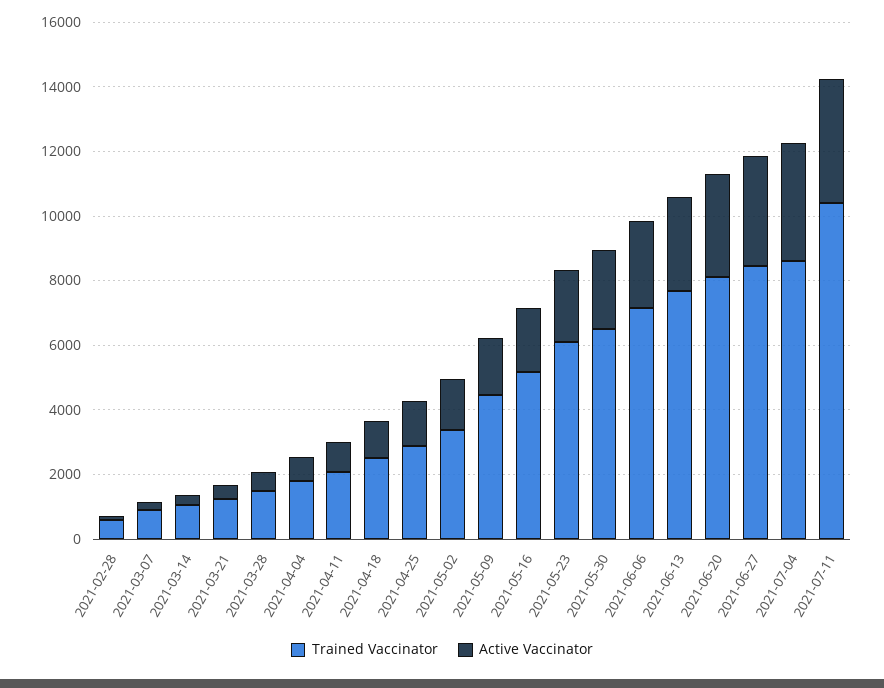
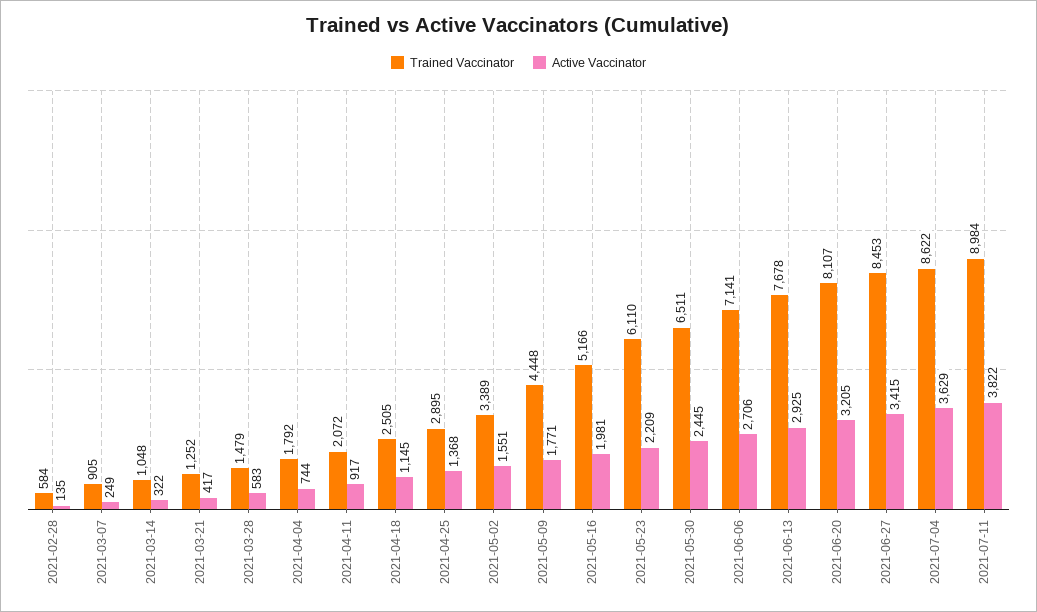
Trained Vaccinator, 2021-07-11: 10500 -> 8984

